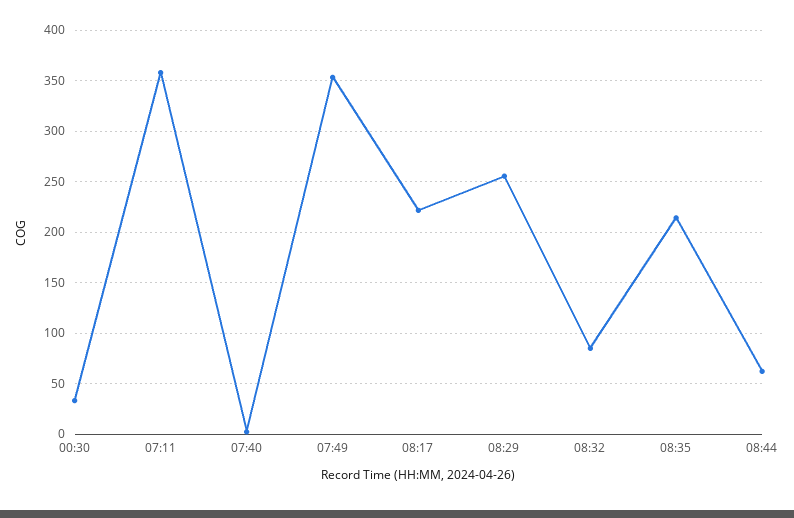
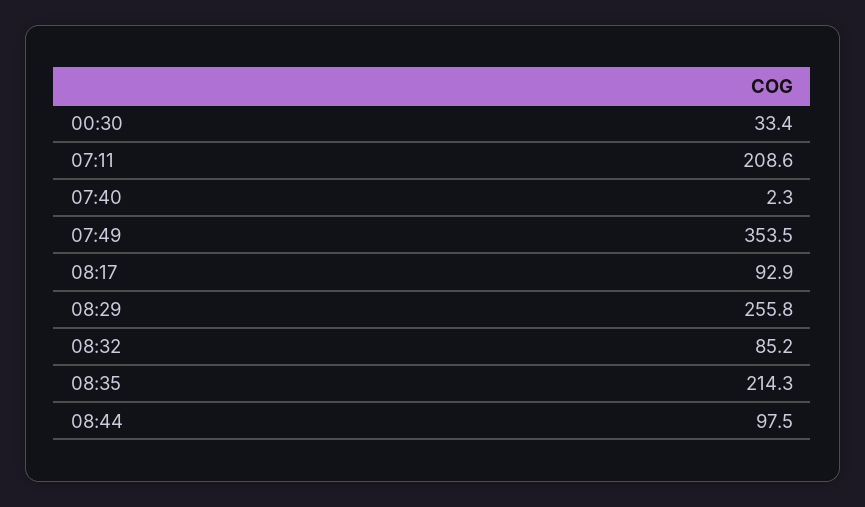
07:11: 360 -> 208.6
08:17: 220 -> 92.9
08:44: 60 -> 97.5

